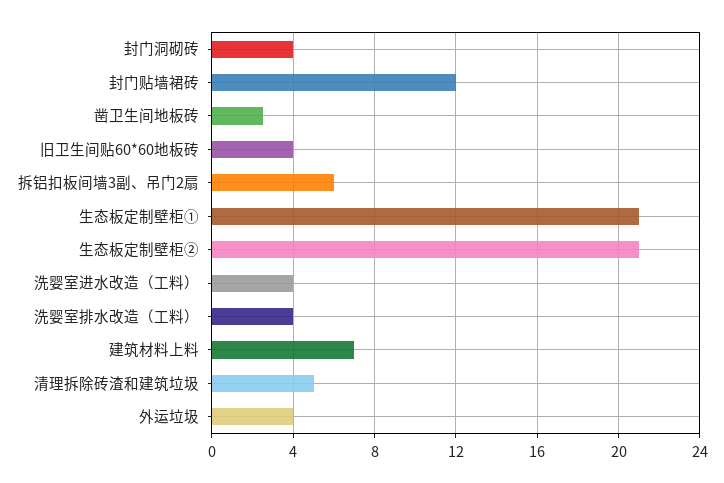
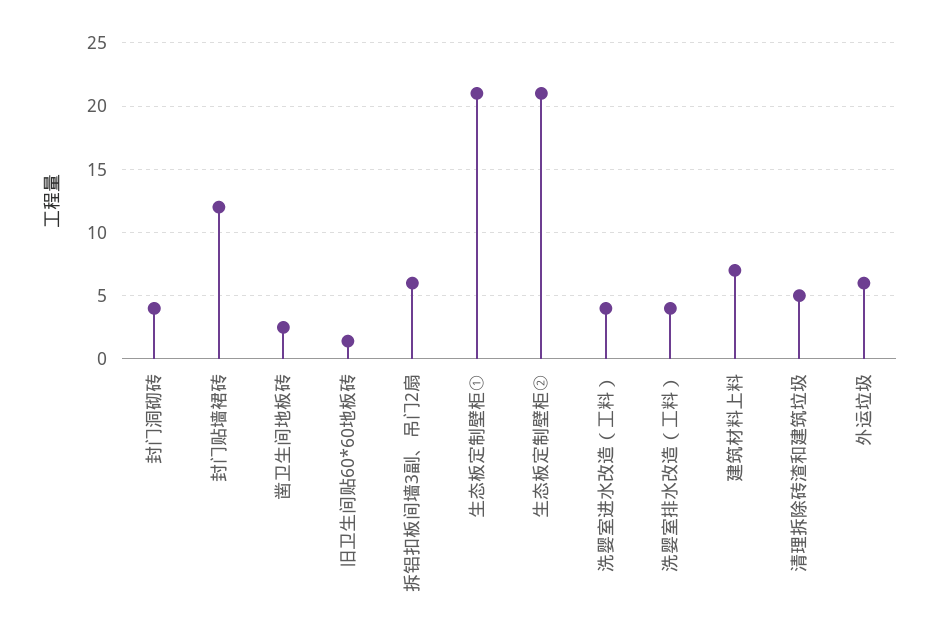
旧卫生间贴60*60地板砖: 4 -> 1.5
外运垃圾: 4 -> 6

